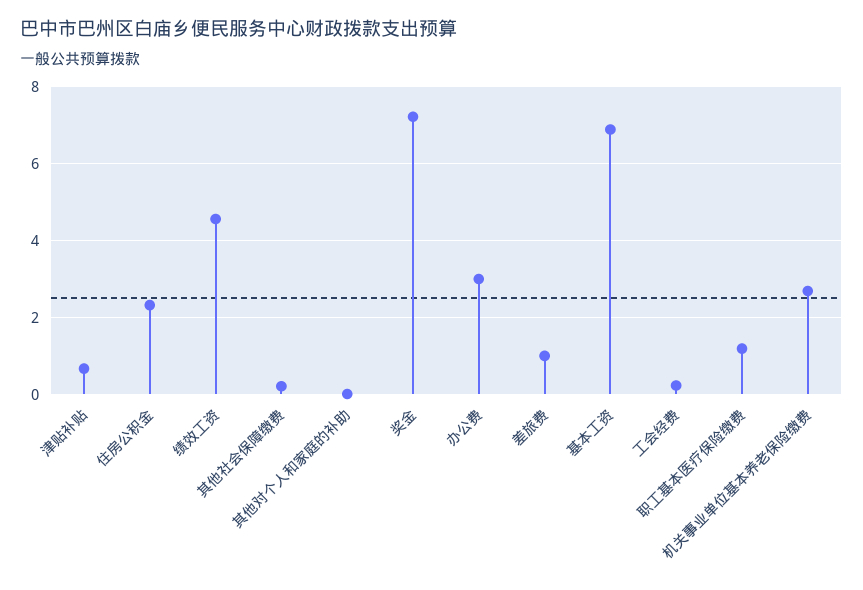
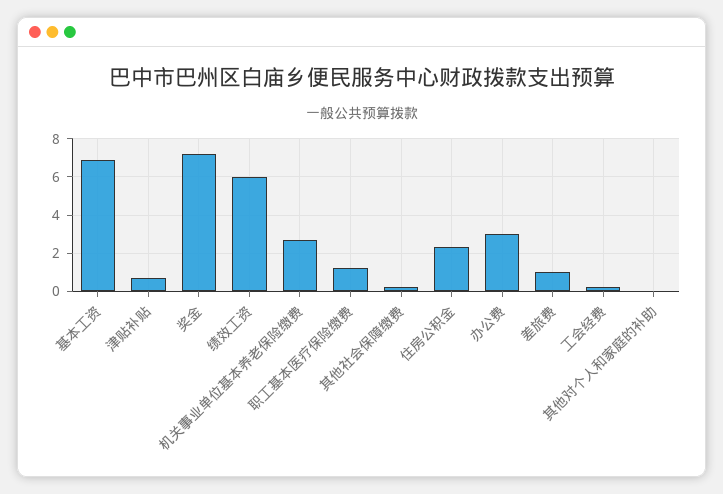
绩效工资: 4.6 -> 6

